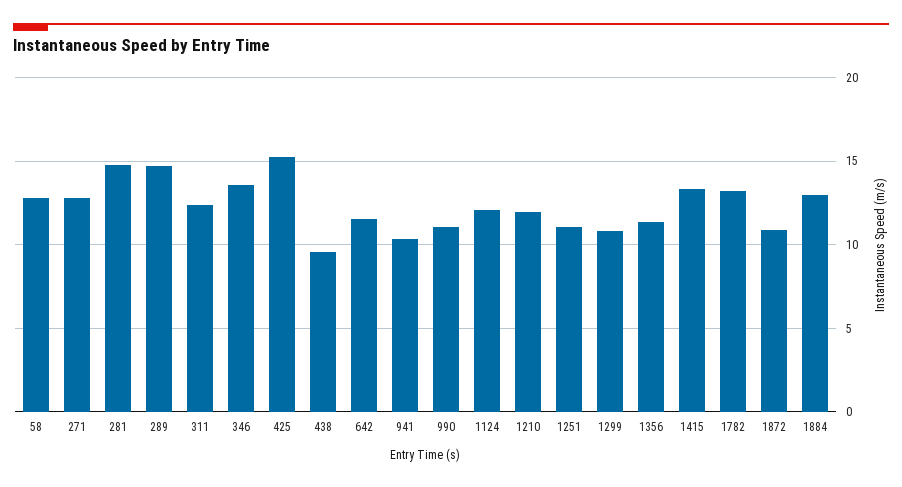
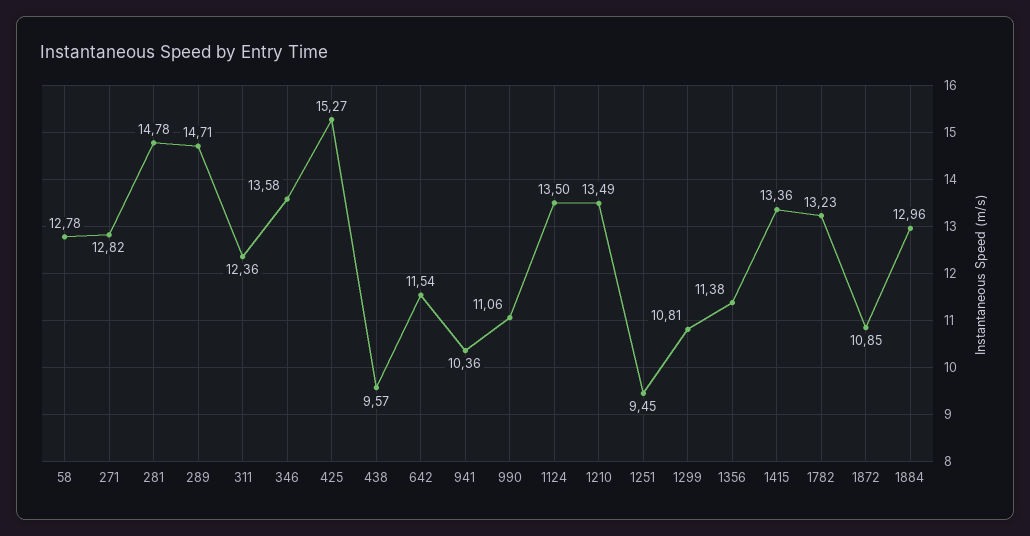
1124: 12 -> 13.5
1210: 12 -> 13.49
1251: 11 -> 9.45

